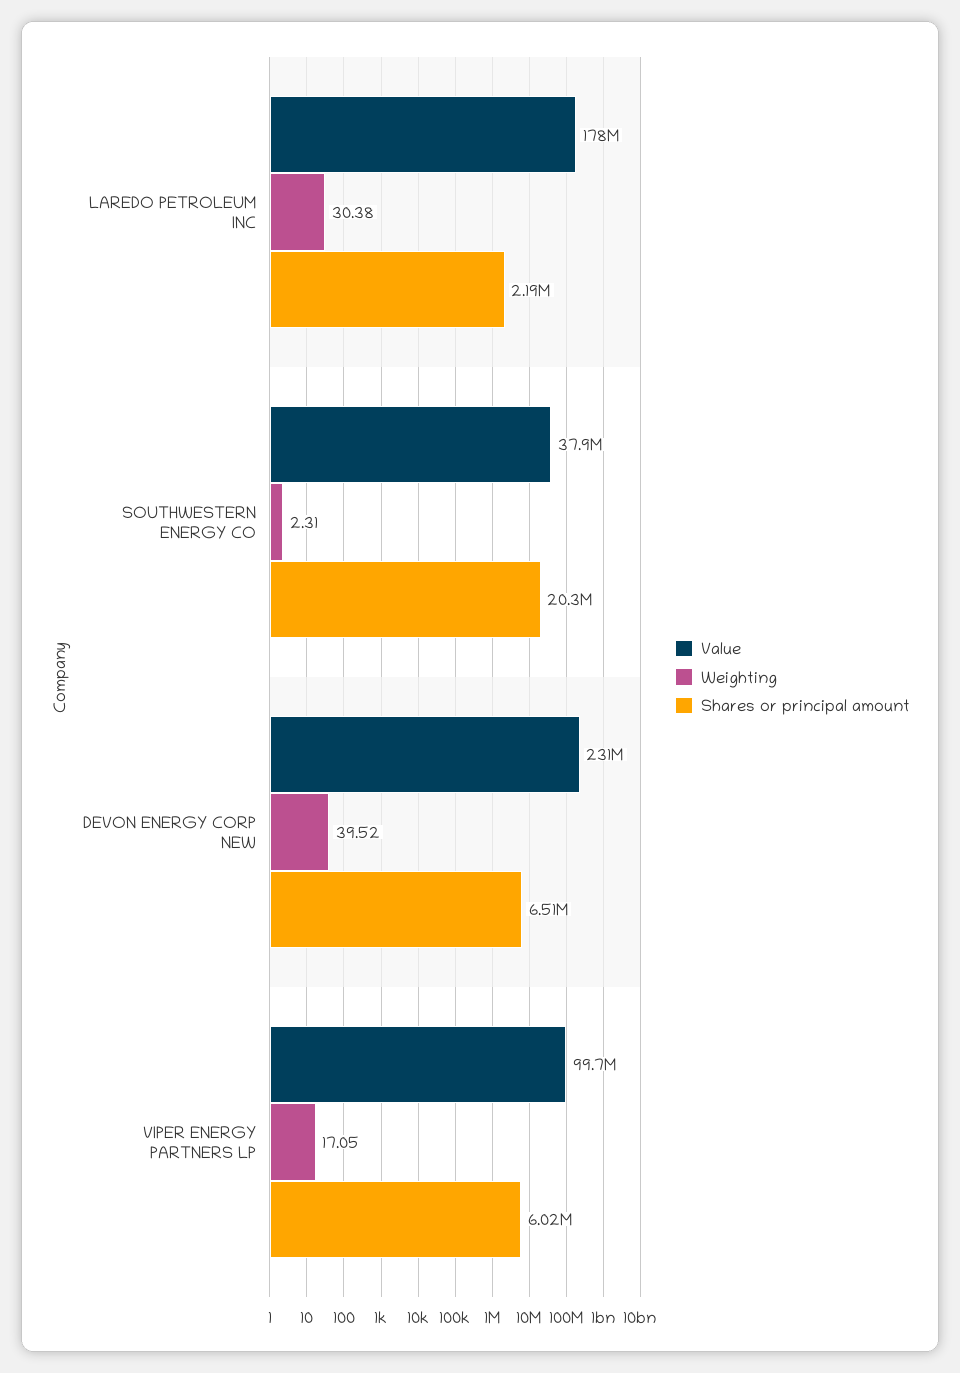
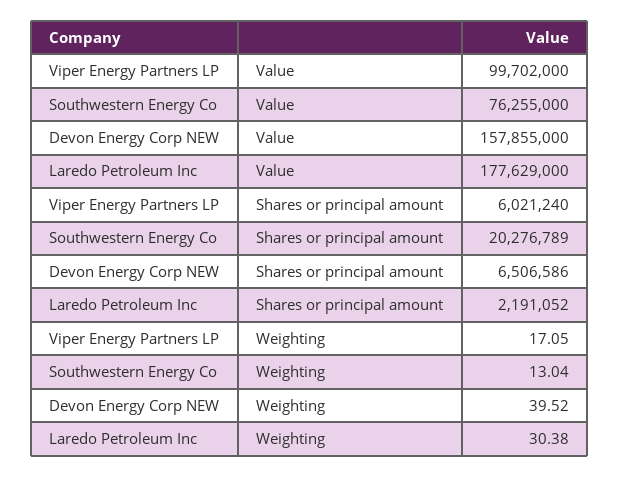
Value, SOUTHWESTERN ENERGY CO: 37900000 -> 76255000
Weighting, SOUTHWESTERN ENERGY CO: 2.31 -> 13.04
Value, DEVON ENERGY CORP NEW: 231000000 -> 157855000

